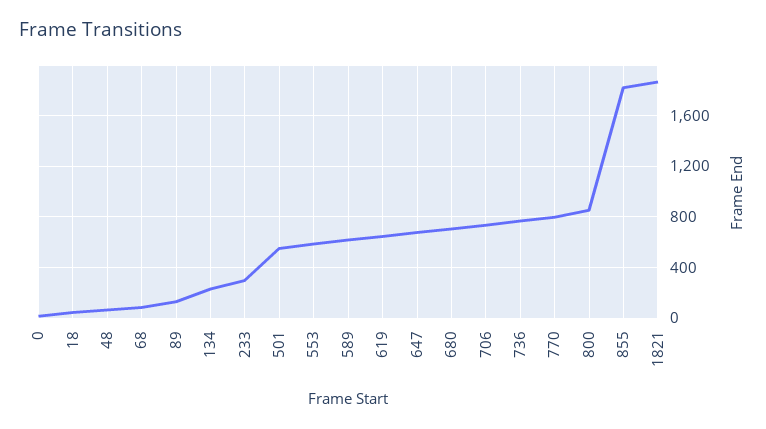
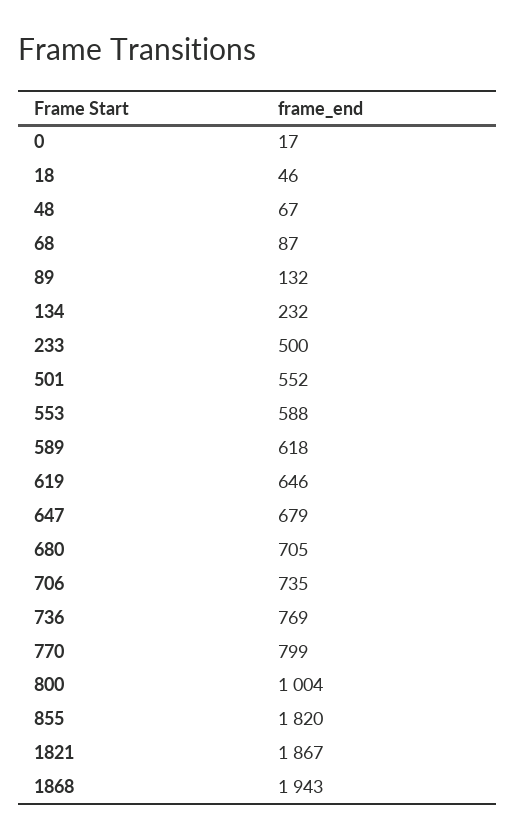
233: 300 -> 500
800: 850 -> 1004
1868: none -> 1943

